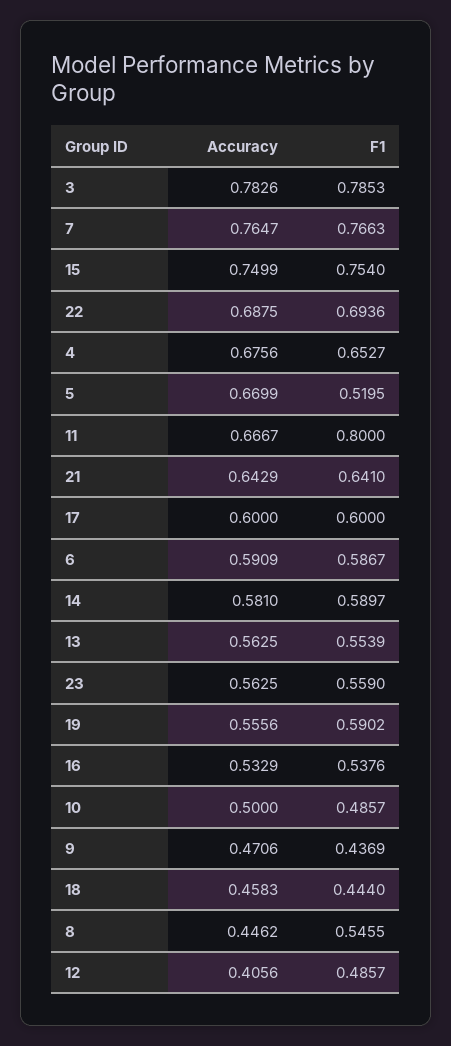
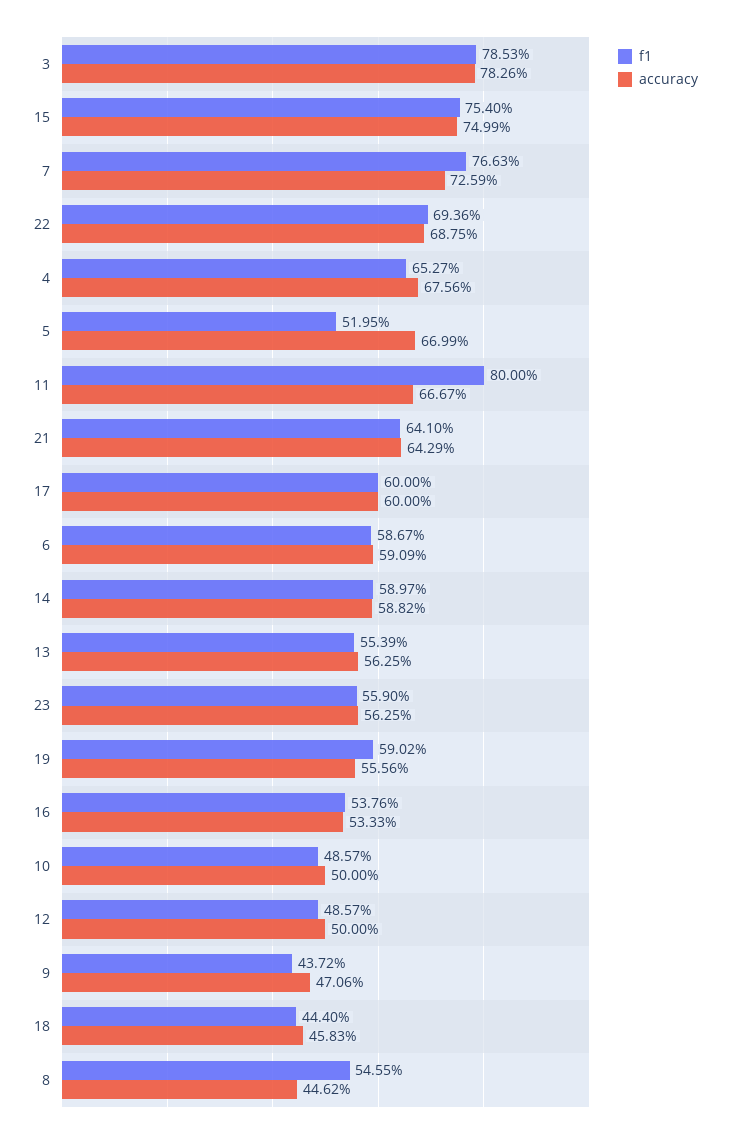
Accuracy, 7: 0.7647 -> 0.7259
Accuracy, 14: 0.581 -> 0.5882
Accuracy, 16: 0.5329 -> 0.5333
F1, 9: 0.4369 -> 0.4372
Accuracy, 12: 0.4056 -> 0.5

